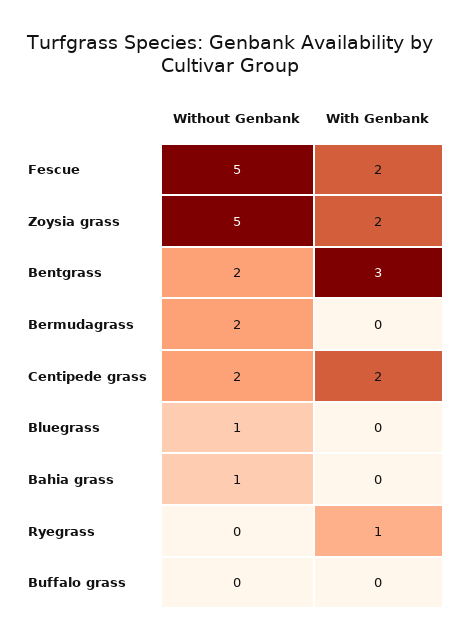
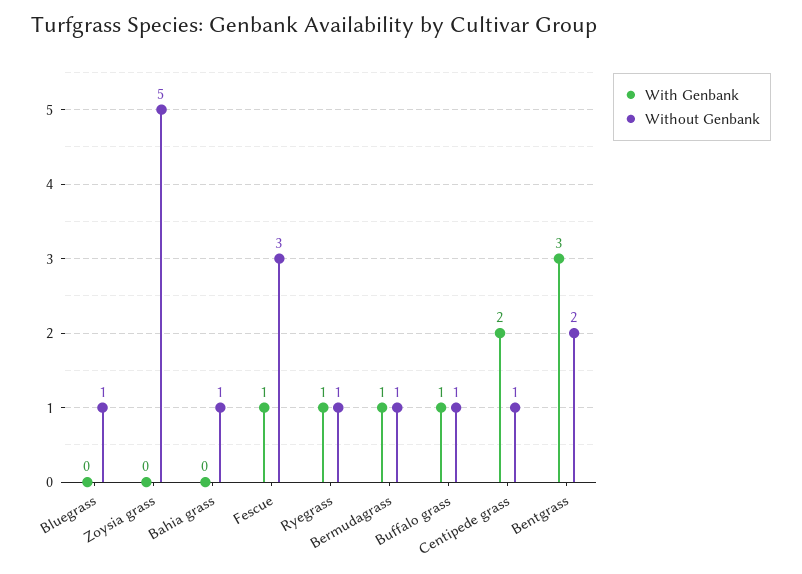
Without Genbank, Fescue: 5 -> 3
With Genbank, Fescue: 2 -> 1
With Genbank, Zoysia grass: 2 -> 0
Without Genbank, Bermudagrass: 2 -> 1
With Genbank, Bermudagrass: 0 -> 1
Without Genbank, Centipede grass: 2 -> 1
Without Genbank, Ryegrass: 0 -> 1
Without Genbank, Buffalo grass: 0 -> 1
With Genbank, Buffalo grass: 0 -> 1

